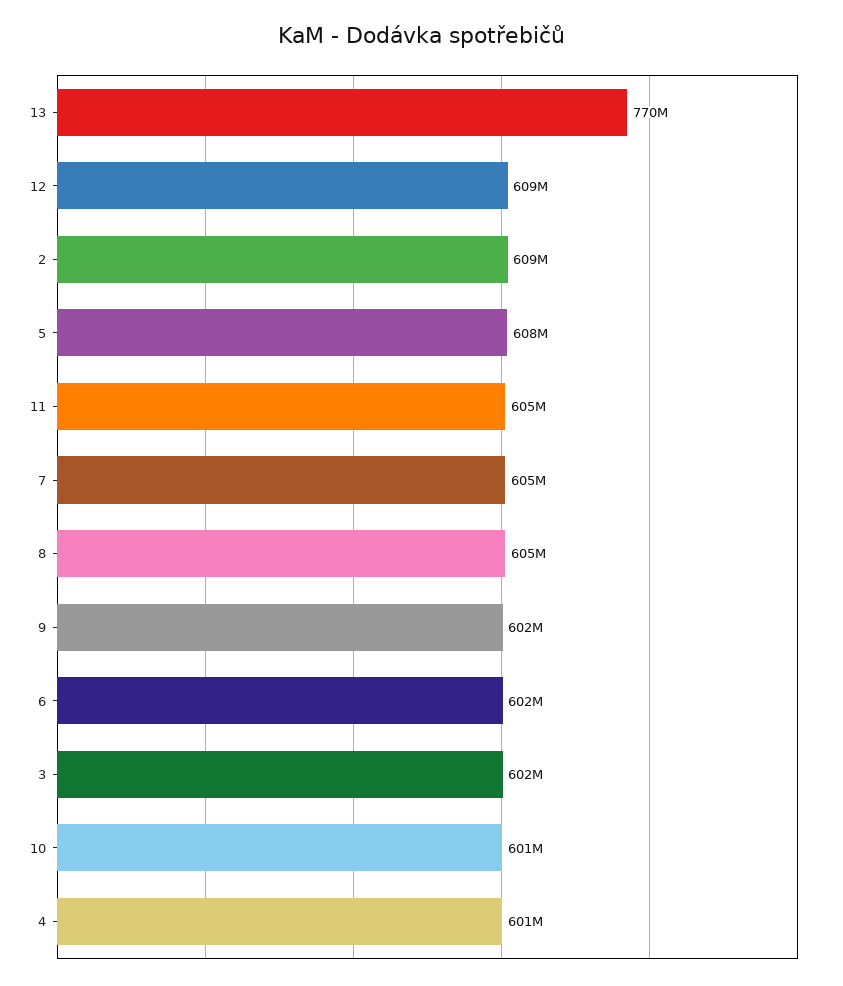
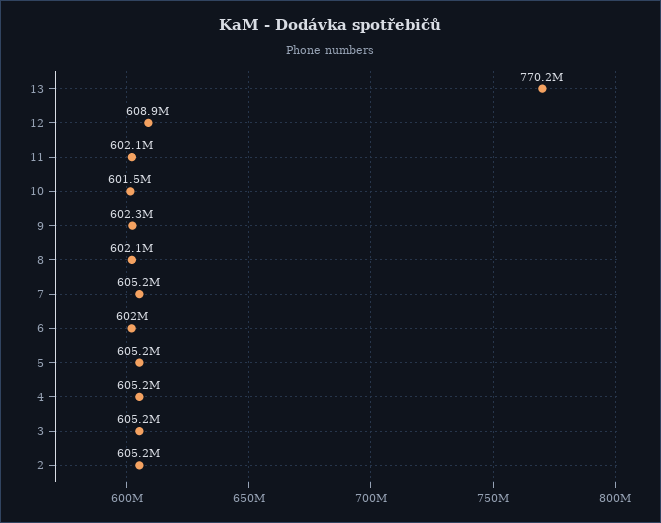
2: 609000000 -> 605200000
5: 608000000 -> 605200000
11: 605000000 -> 602100000
8: 605000000 -> 602100000
3: 602000000 -> 605200000
4: 601000000 -> 605200000

